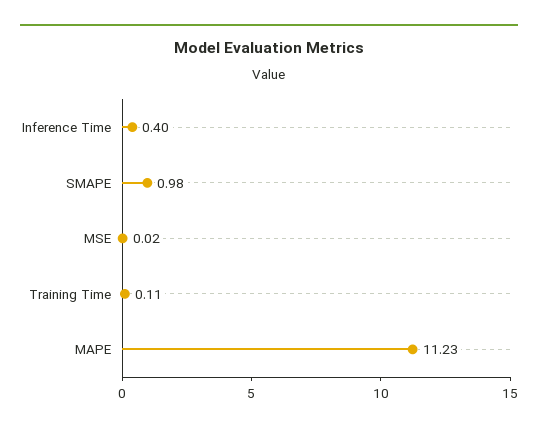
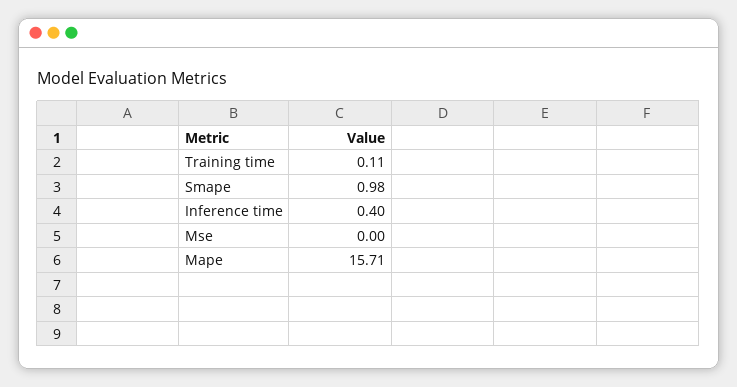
MSE: 0.02 -> 0
MAPE: 11.23 -> 15.71

